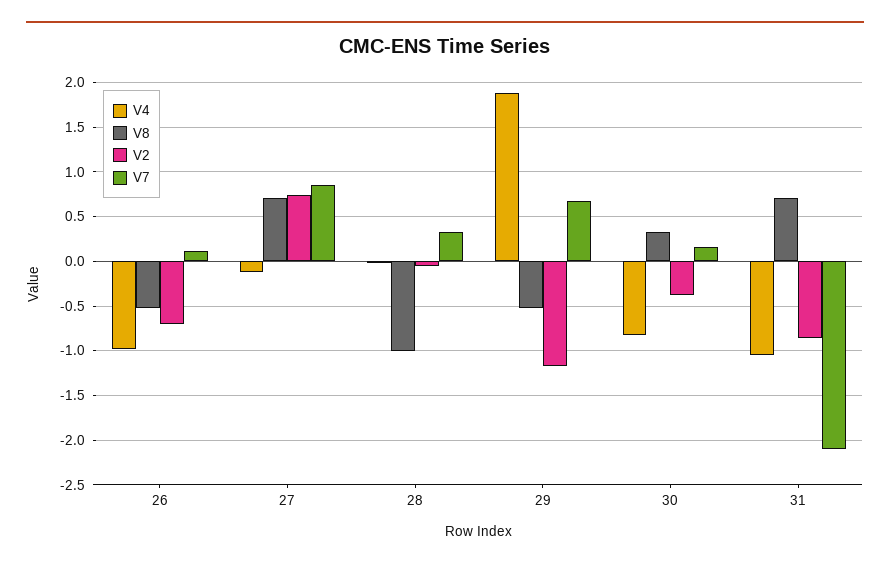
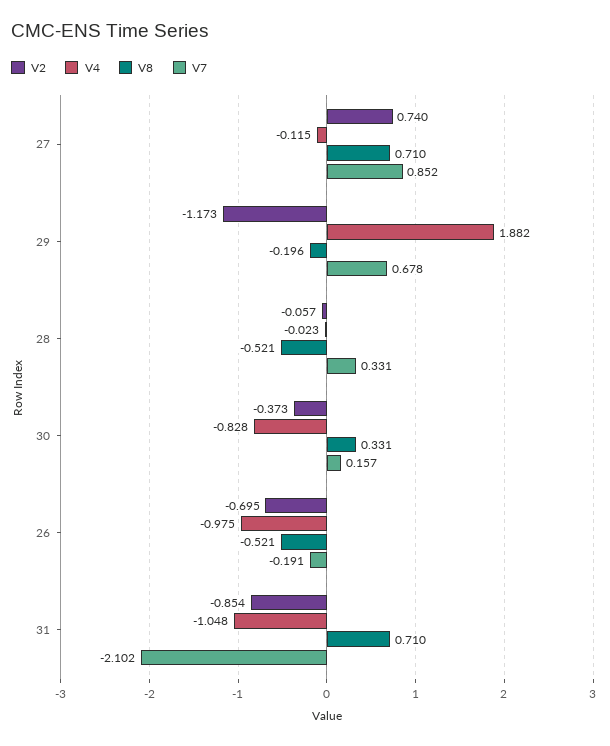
V7, 26: 0.1 -> -0.191
V8, 28: -1 -> -0.521
V8, 29: -0.5 -> -0.196

